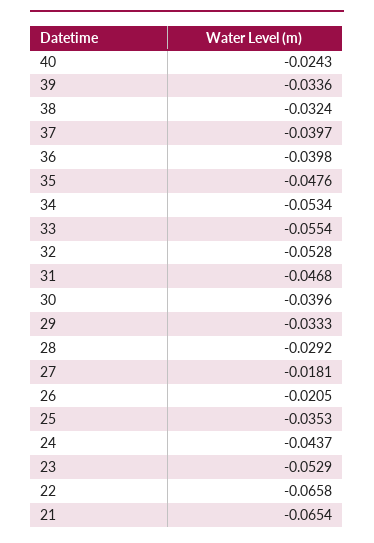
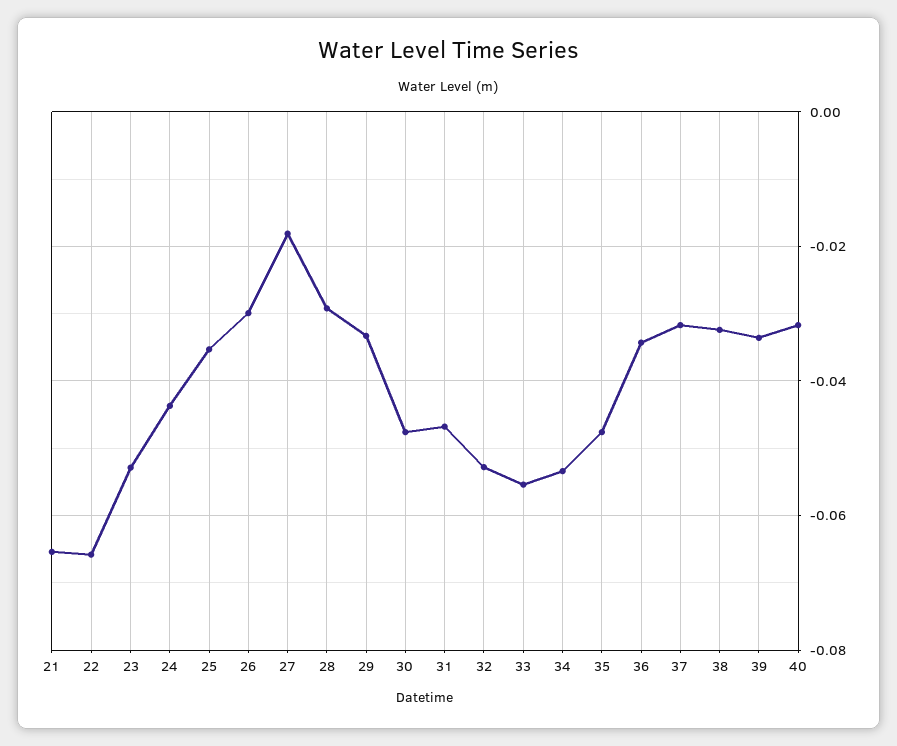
40: -0.0243 -> -0.032
37: -0.0397 -> -0.032
36: -0.0398 -> -0.034
30: -0.0396 -> -0.048
26: -0.0205 -> -0.03

